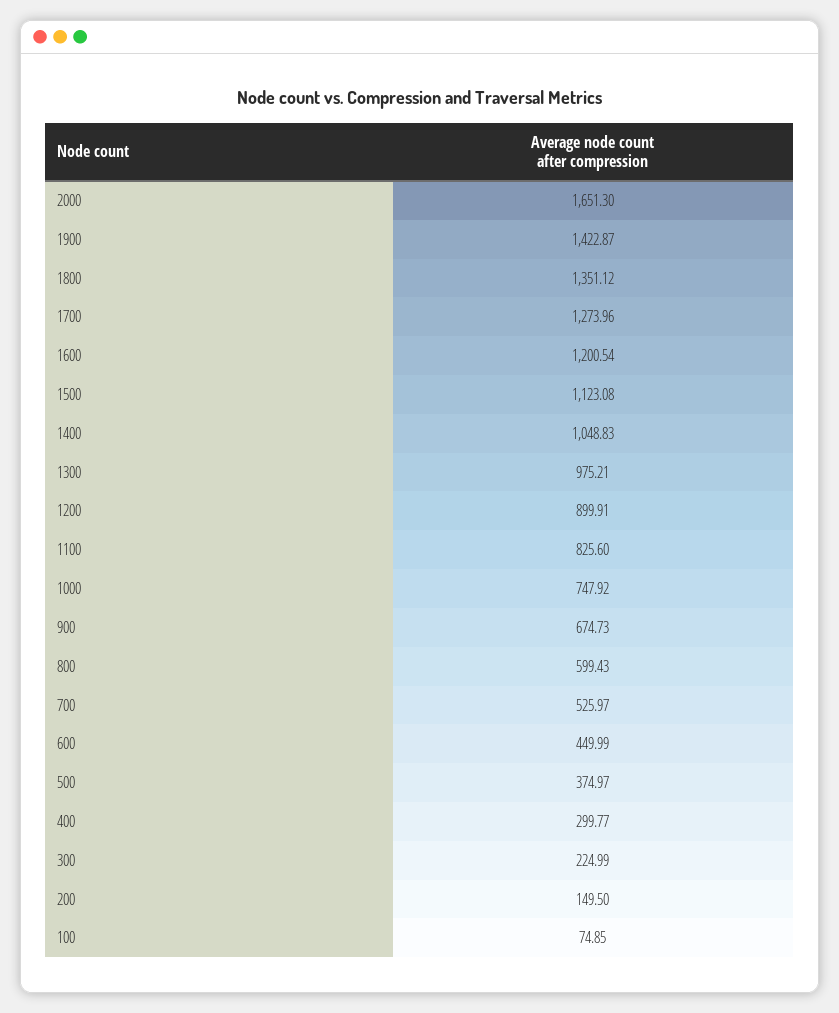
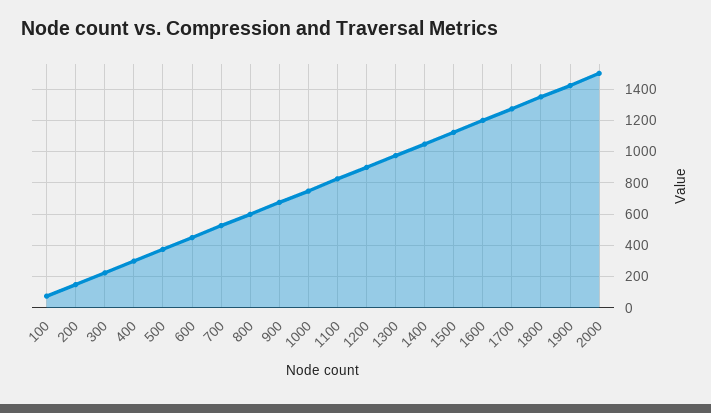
2000: 1651.3 -> 1500

